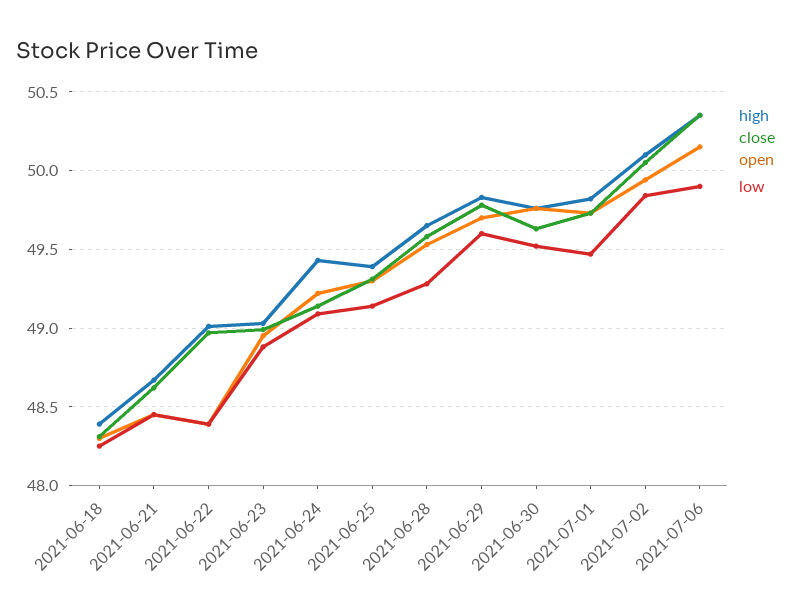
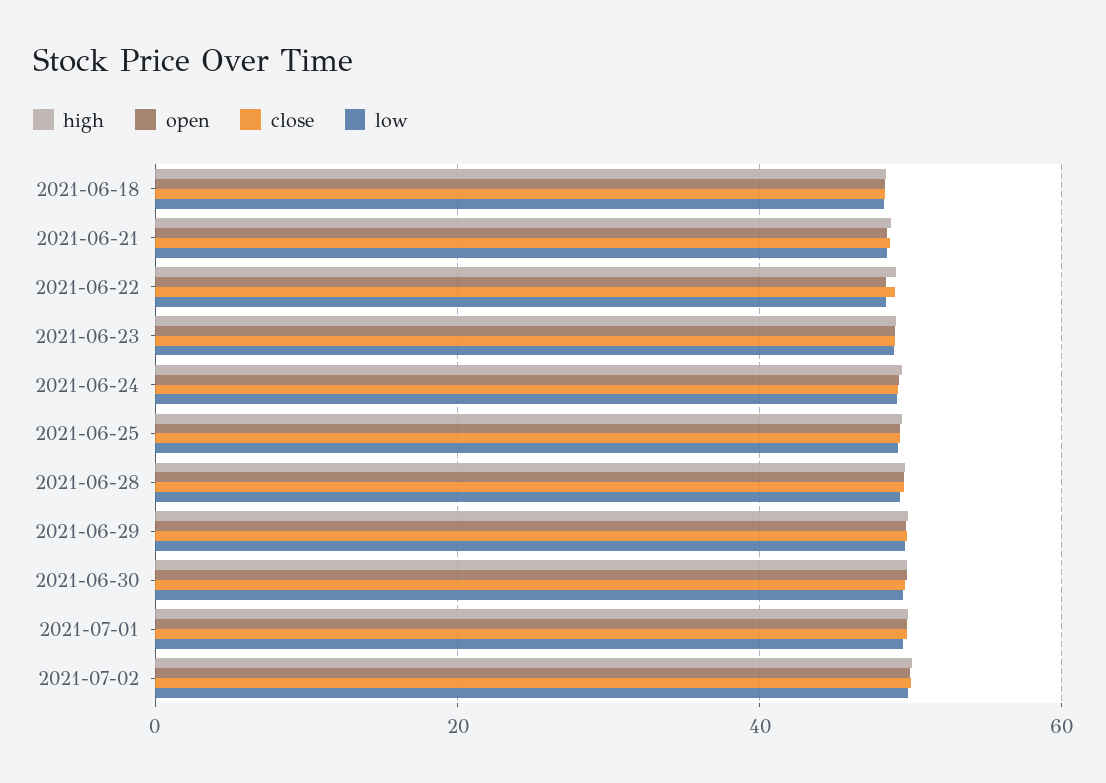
high, 2021-07-06: 50.35 -> none
close, 2021-07-06: 50.35 -> none
open, 2021-07-06: 50.15 -> none
low, 2021-07-06: 49.9 -> none

